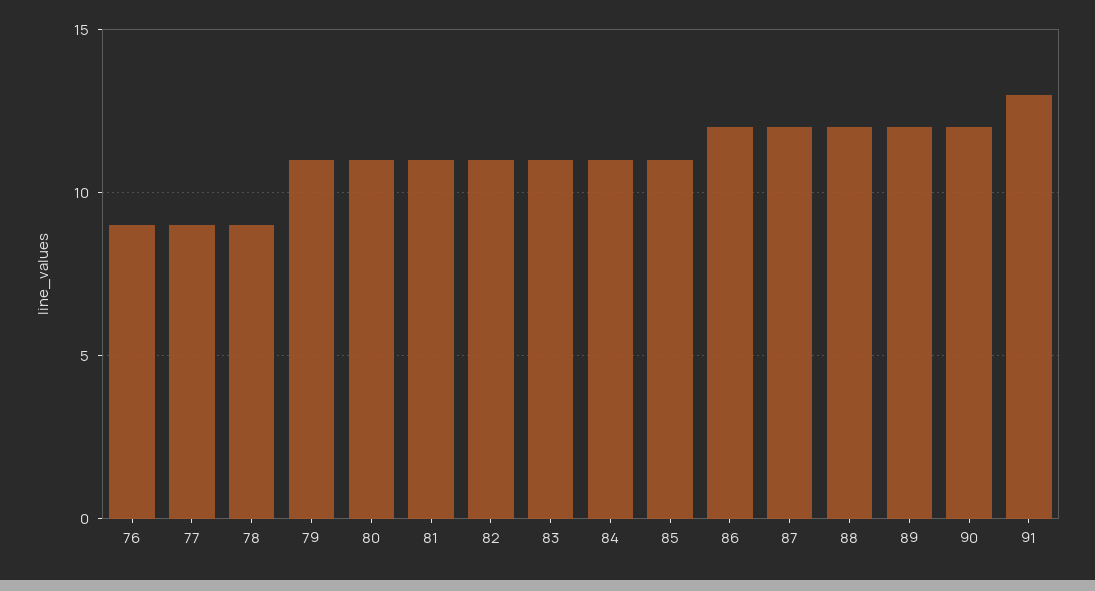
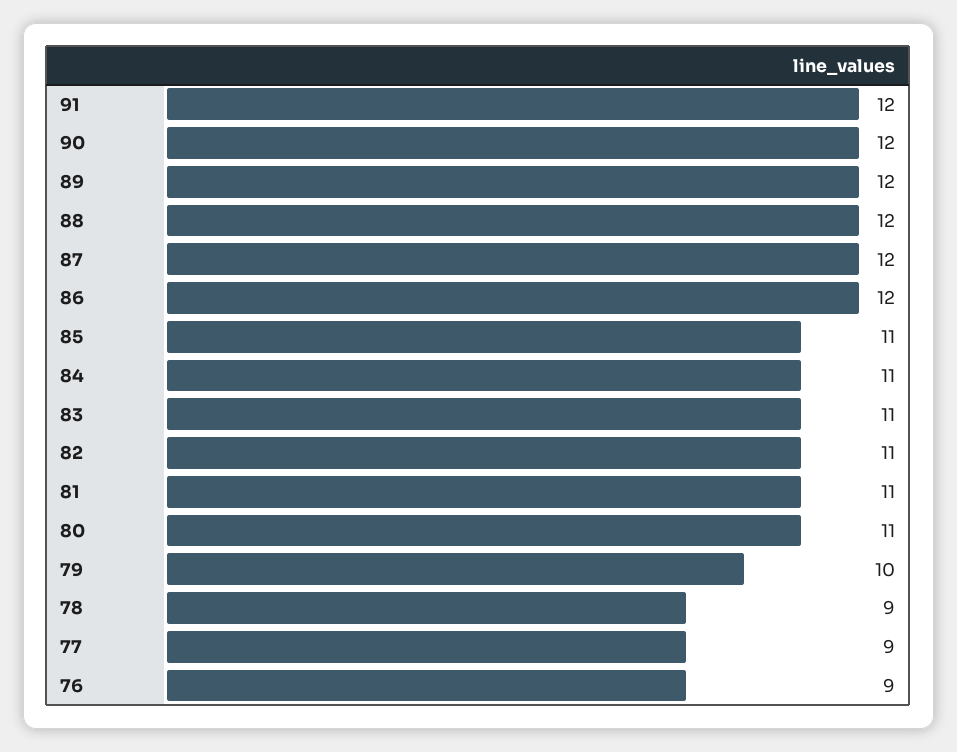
79: 11 -> 10
91: 13 -> 12

